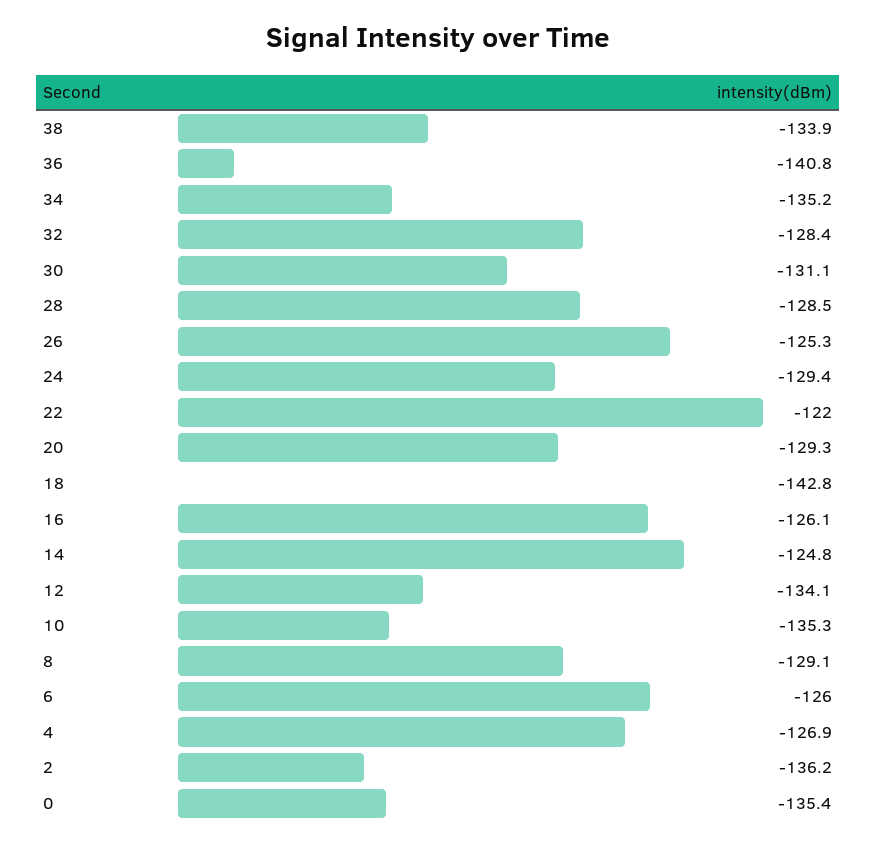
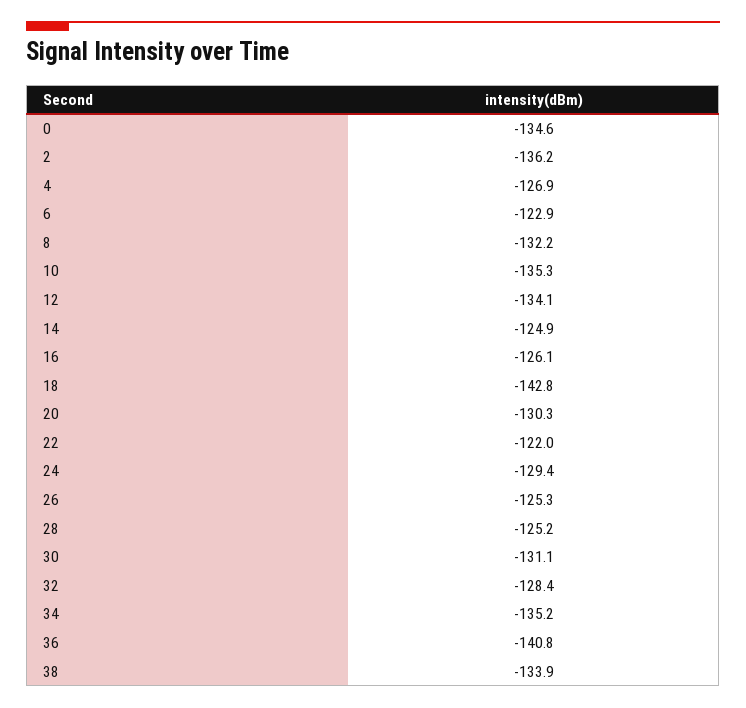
28: -128.5 -> -125.2
20: -129.3 -> -130.3
14: -124.8 -> -124.9
8: -129.1 -> -132.2
6: -126 -> -122.9
0: -135.4 -> -134.6

